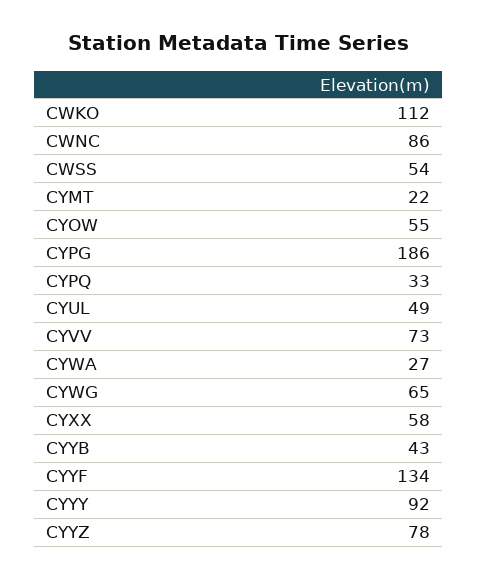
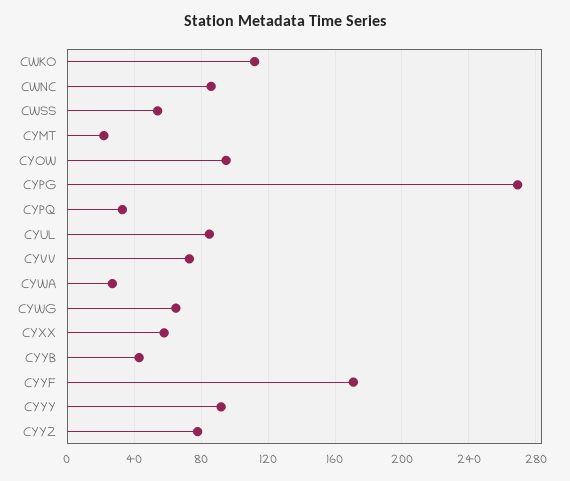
CYOW: 55 -> 95
CYPG: 186 -> 270
CYUL: 49 -> 85
CYYF: 134 -> 170

